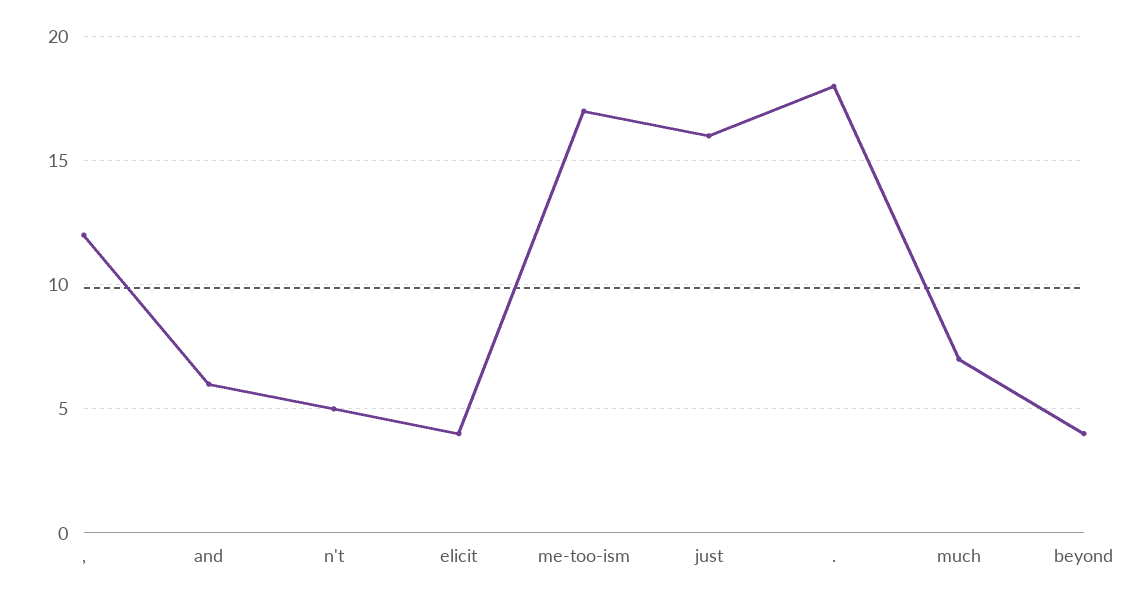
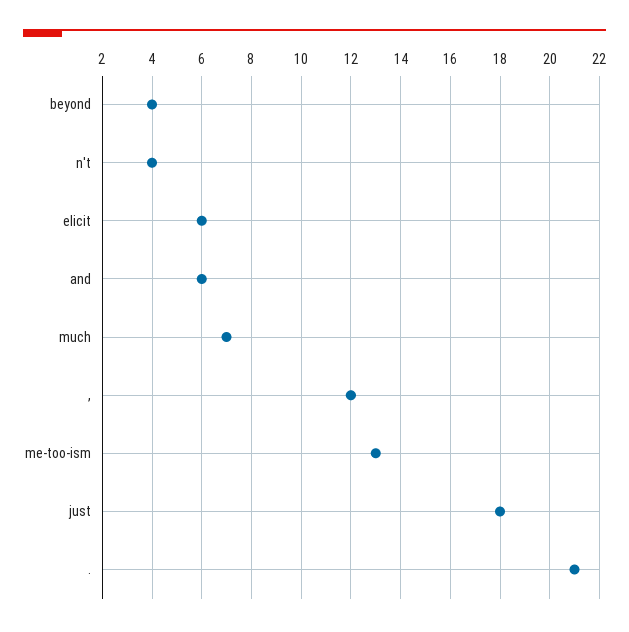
n't: 5 -> 4
elicit: 4 -> 6
me-too-ism: 17 -> 13
just: 16 -> 18
.: 18 -> 21

